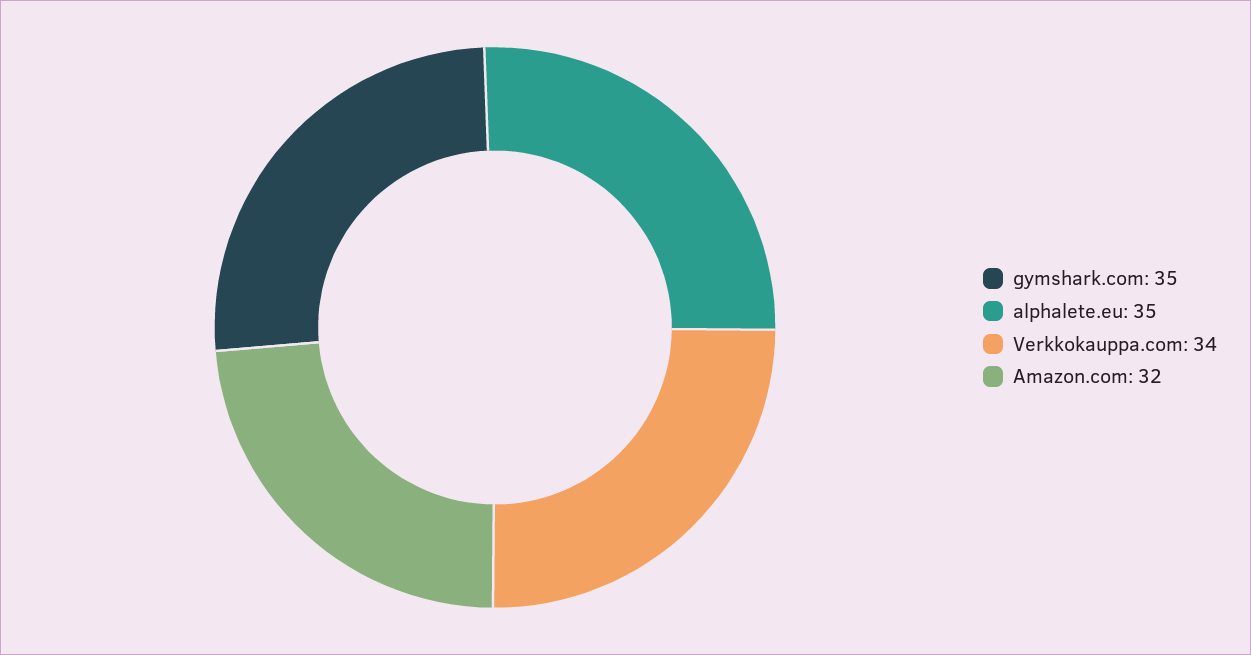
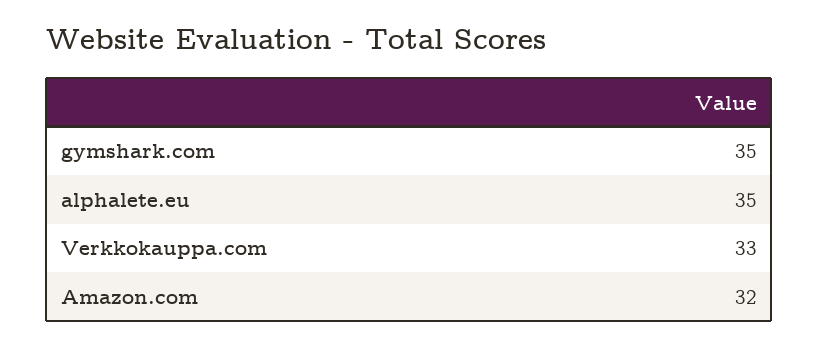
Verkkokauppa.com: 34 -> 33

